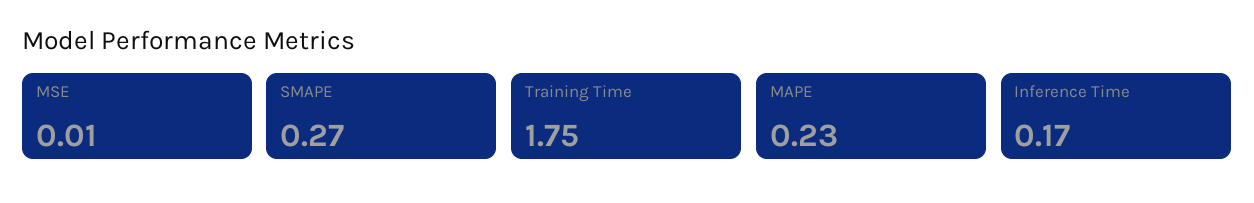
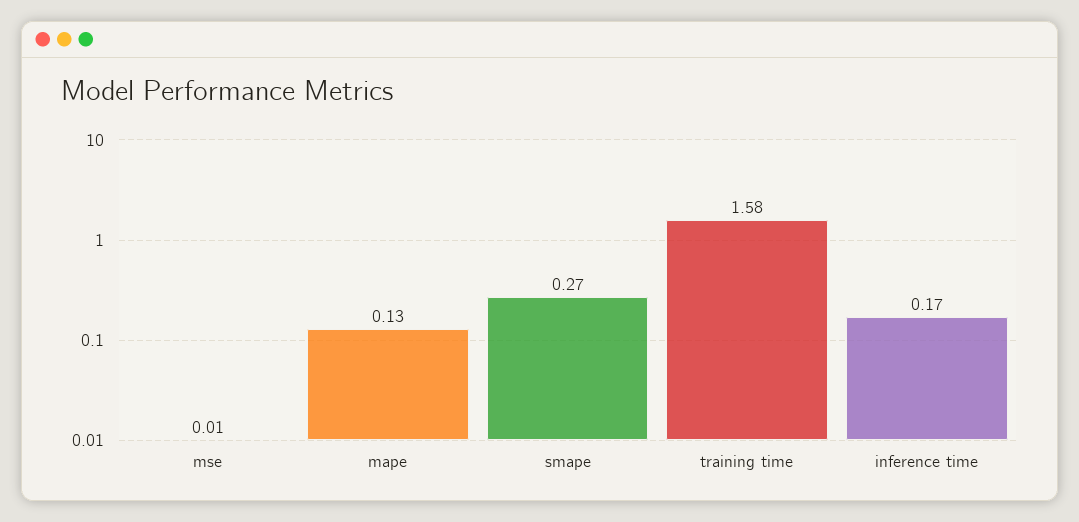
Training Time: 1.75 -> 1.58
MAPE: 0.23 -> 0.13

